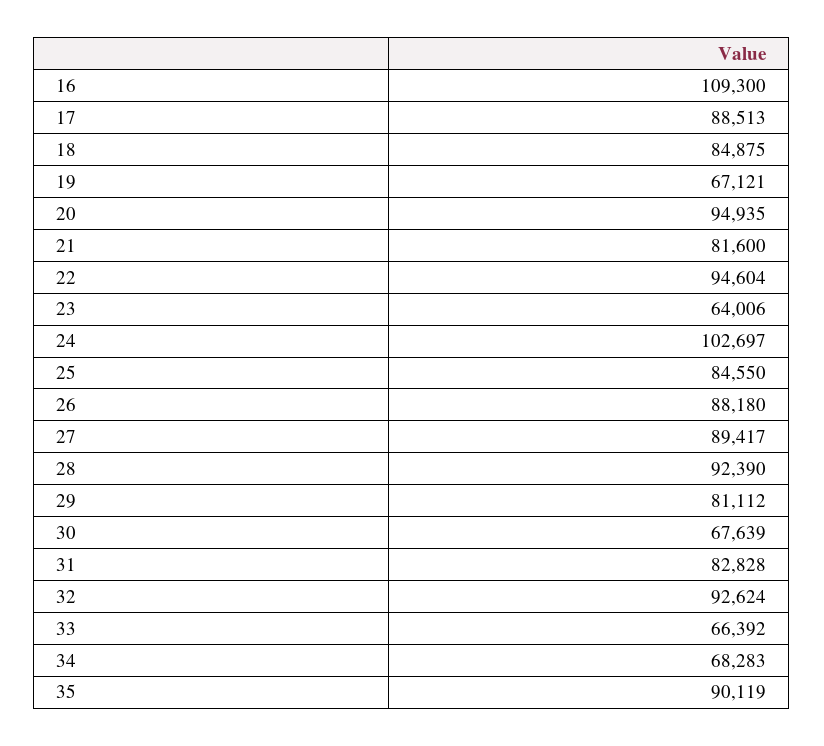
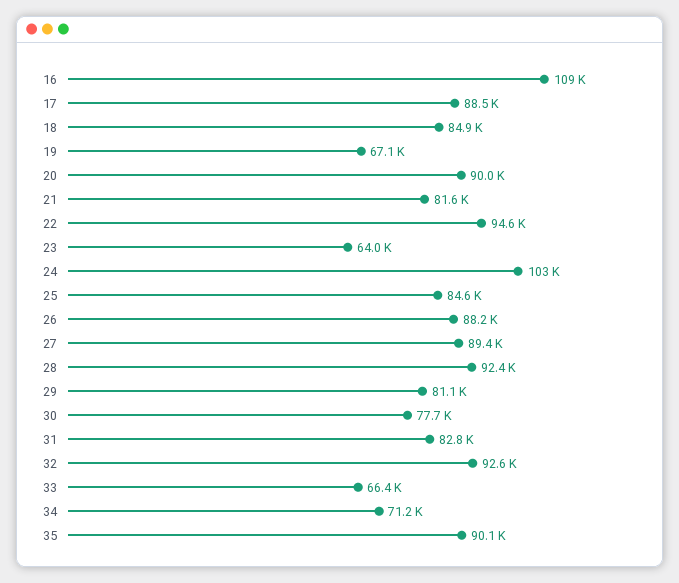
20: 94935 -> 90000
30: 67639 -> 77700
34: 68283 -> 71200

